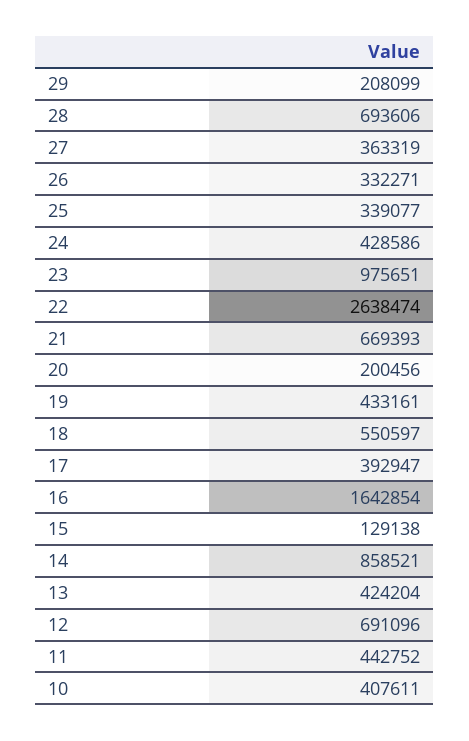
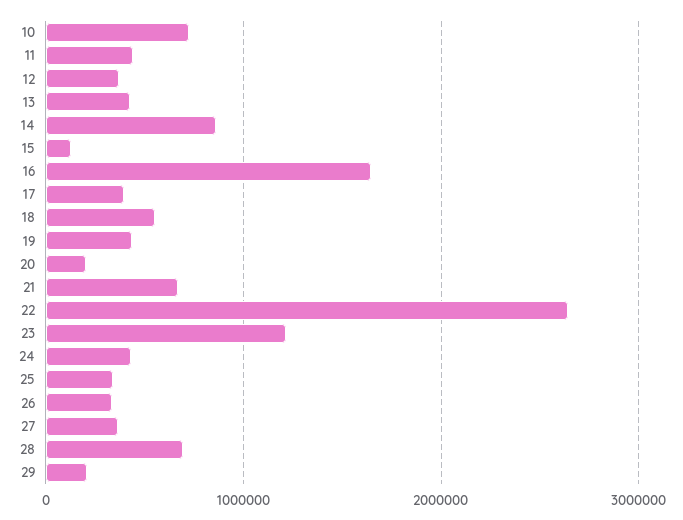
23: 975651 -> 1200000
12: 691096 -> 400000
10: 407611 -> 700000

